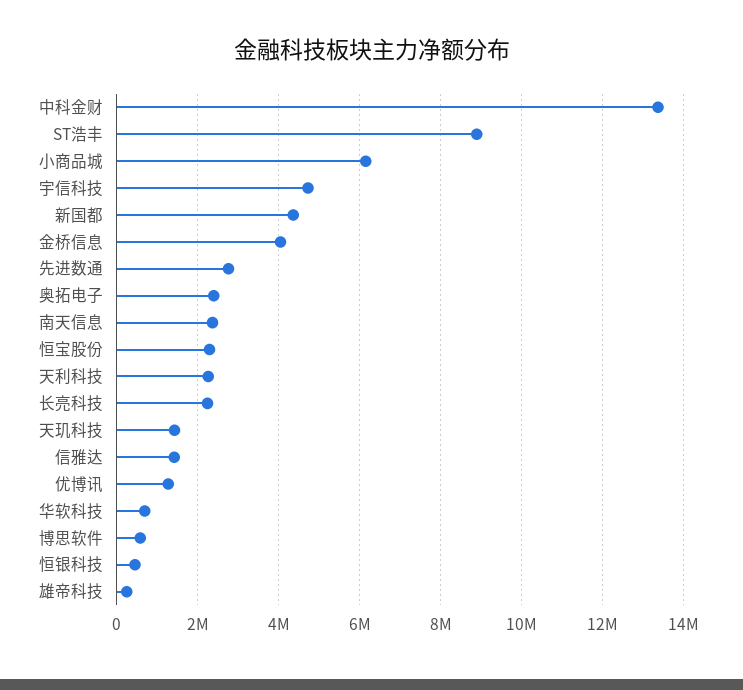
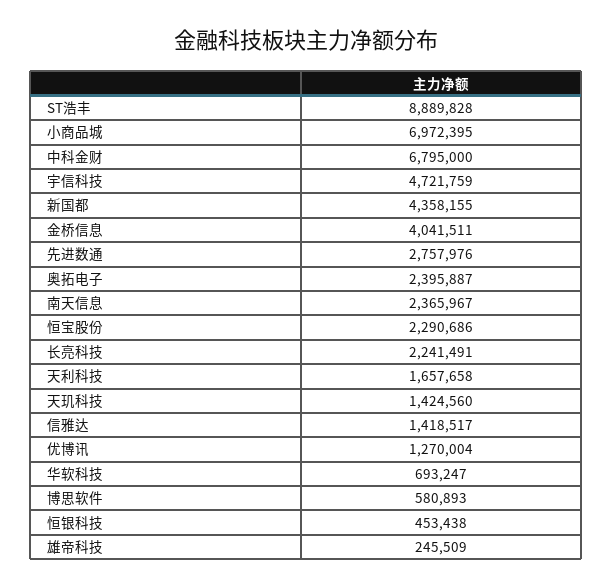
中科金财: 13400000 -> 6795000
小商品城: 6200000 -> 6972395
天利科技: 2200000 -> 1657658

